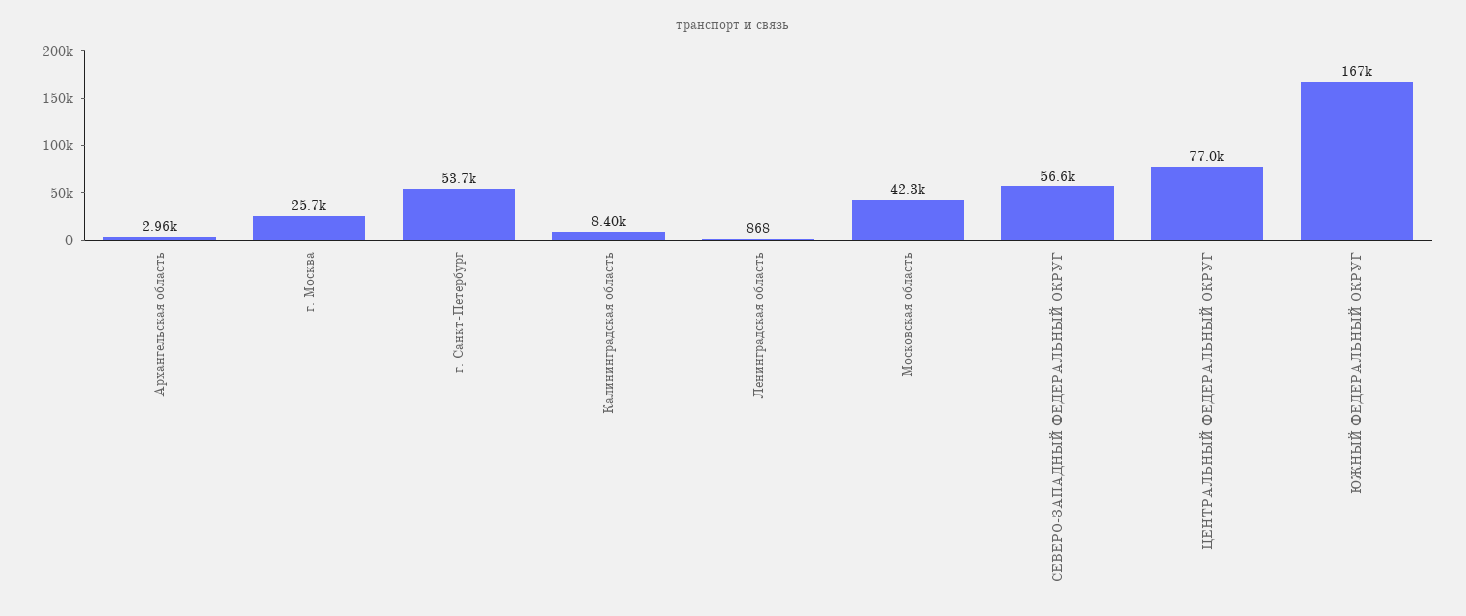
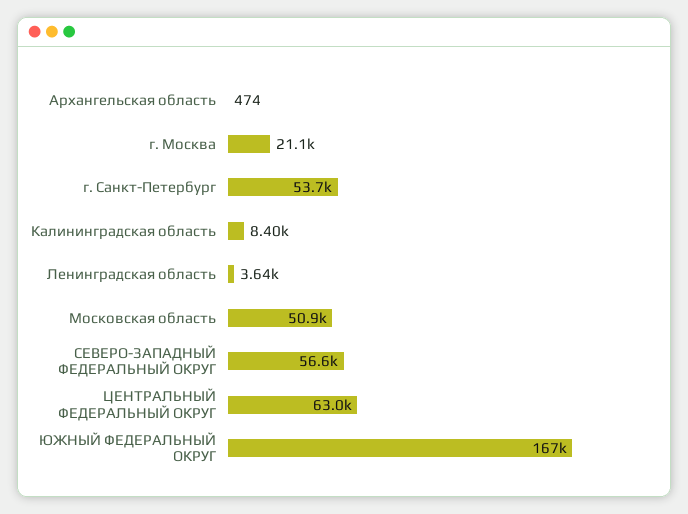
Архангельская область: 2960 -> 474
г. Москва: 25700 -> 21100
Ленинградская область: 868 -> 3640
Московская область: 42300 -> 50900
ЦЕНТРАЛЬНЫЙ ФЕДЕРАЛЬНЫЙ ОКРУГ: 77000 -> 63000

